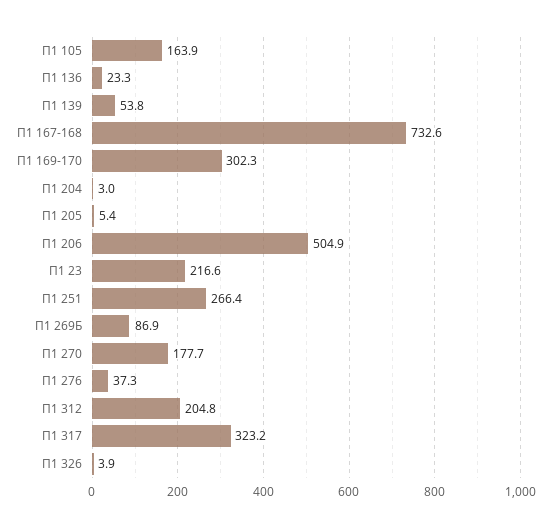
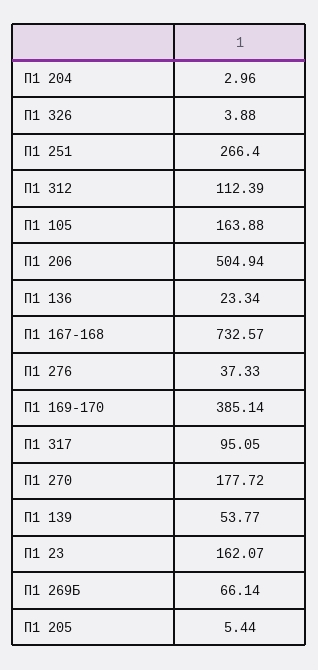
П1 169-170: 302.3 -> 385.14
П1 23: 216.6 -> 162.07
П1 269Б: 86.9 -> 66.14
П1 312: 204.8 -> 112.39
П1 317: 323.2 -> 95.05

